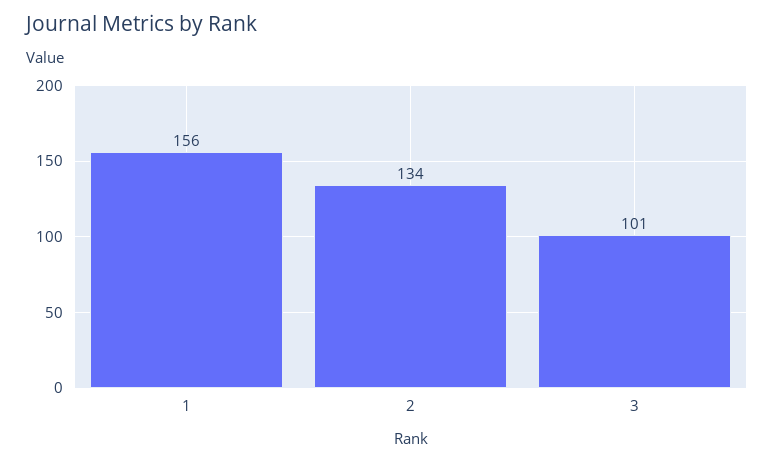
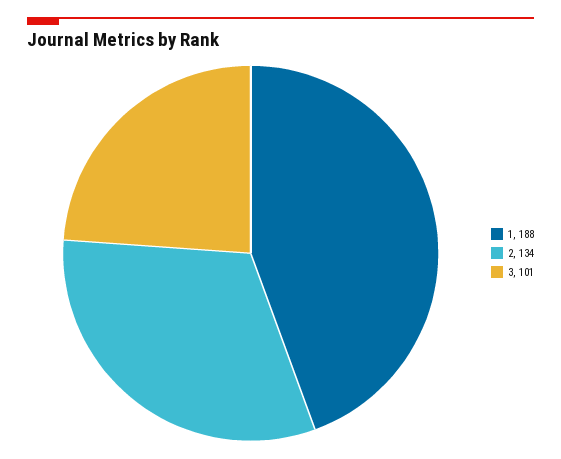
1: 156 -> 188

